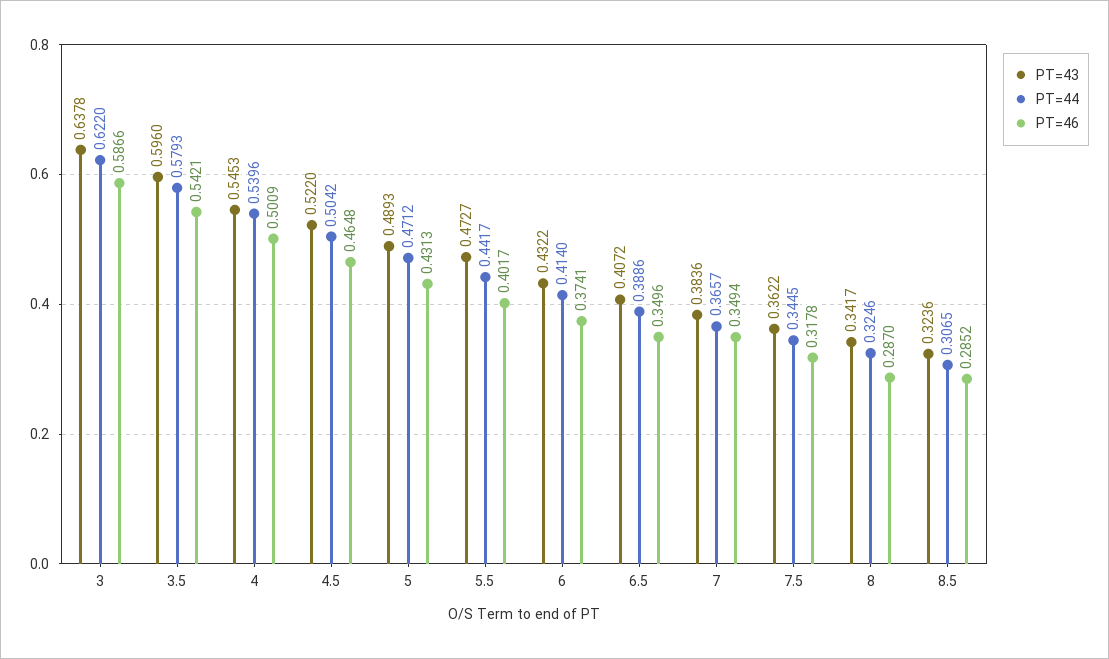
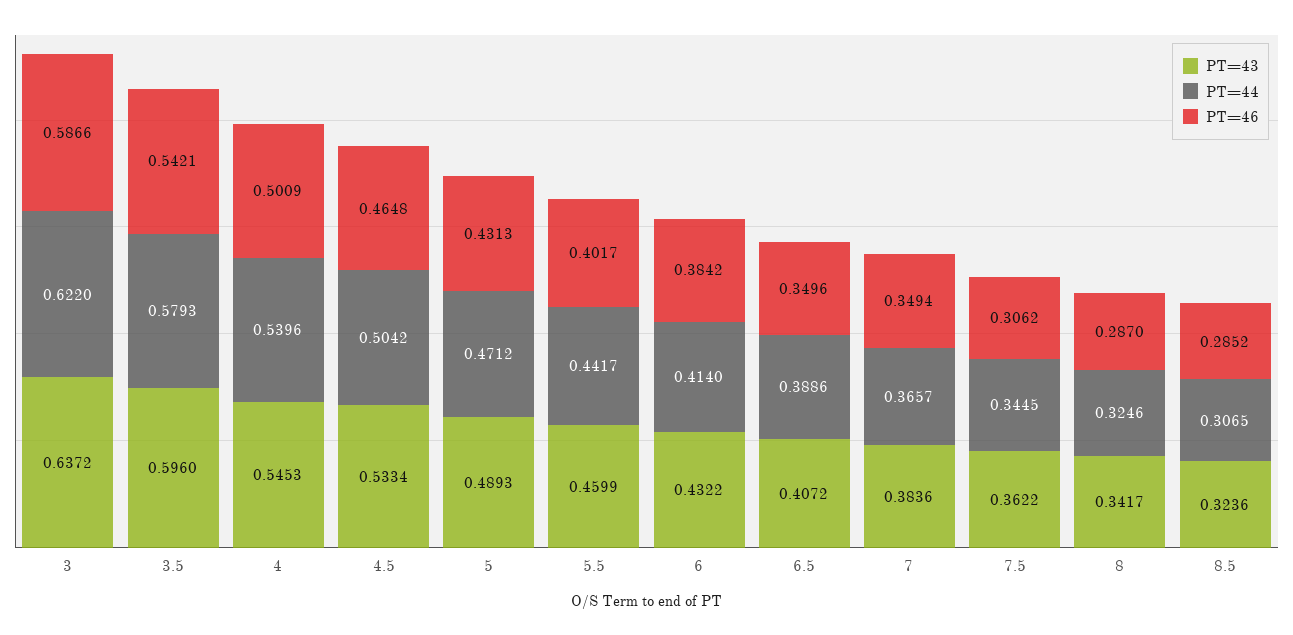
PT=43, 3: 0.6378 -> 0.6372
PT=43, 4.5: 0.522 -> 0.5334
PT=43, 5.5: 0.4727 -> 0.4599
PT=46, 6: 0.3741 -> 0.3842
PT=46, 7.5: 0.3178 -> 0.3062

